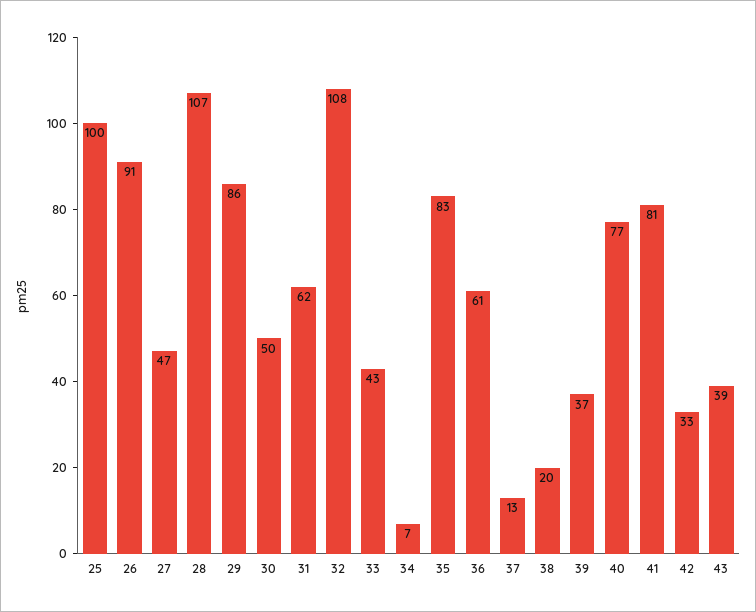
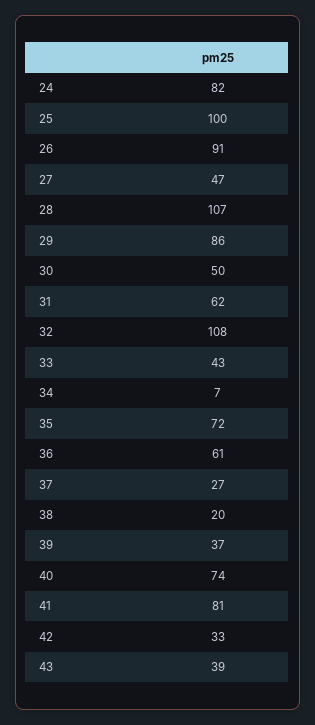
35: 83 -> 72
37: 13 -> 27
40: 77 -> 74
24: none -> 82

